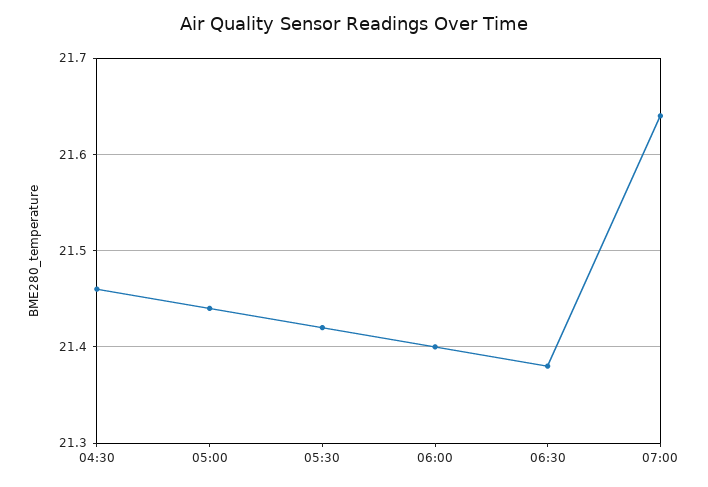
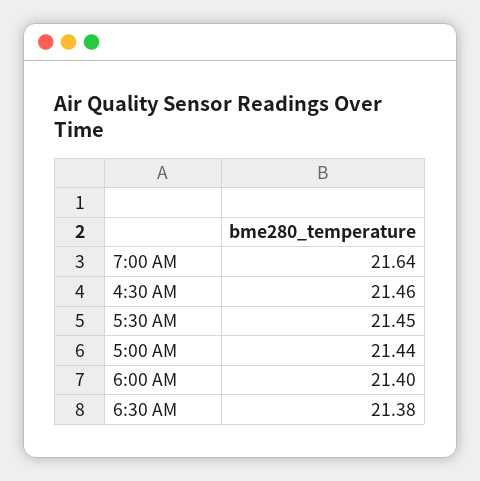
05:30: 21.42 -> 21.45

